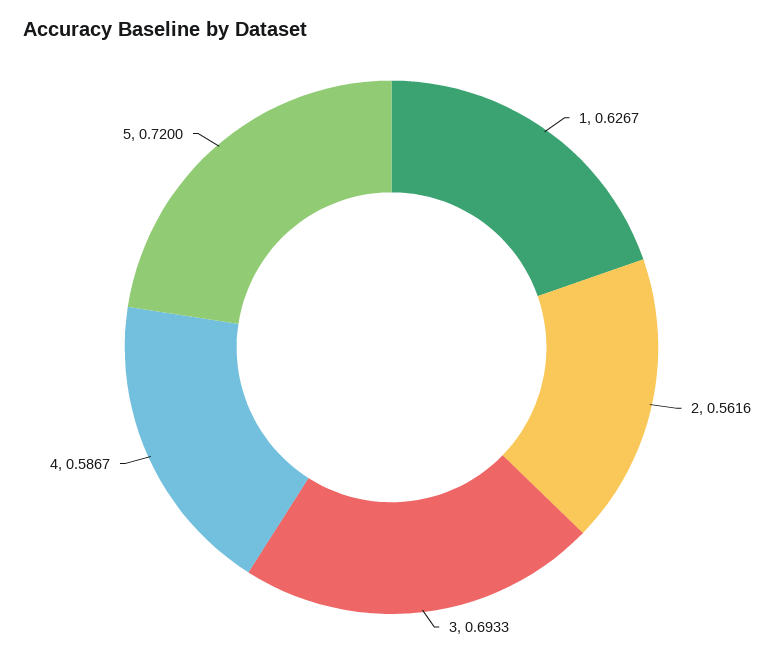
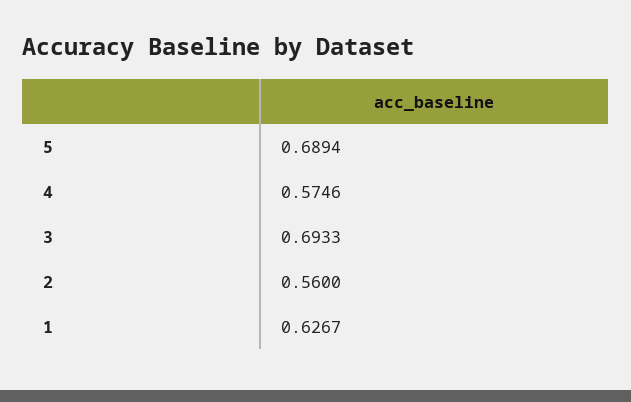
2: 0.5616 -> 0.56
4: 0.5867 -> 0.5746
5: 0.72 -> 0.6894

